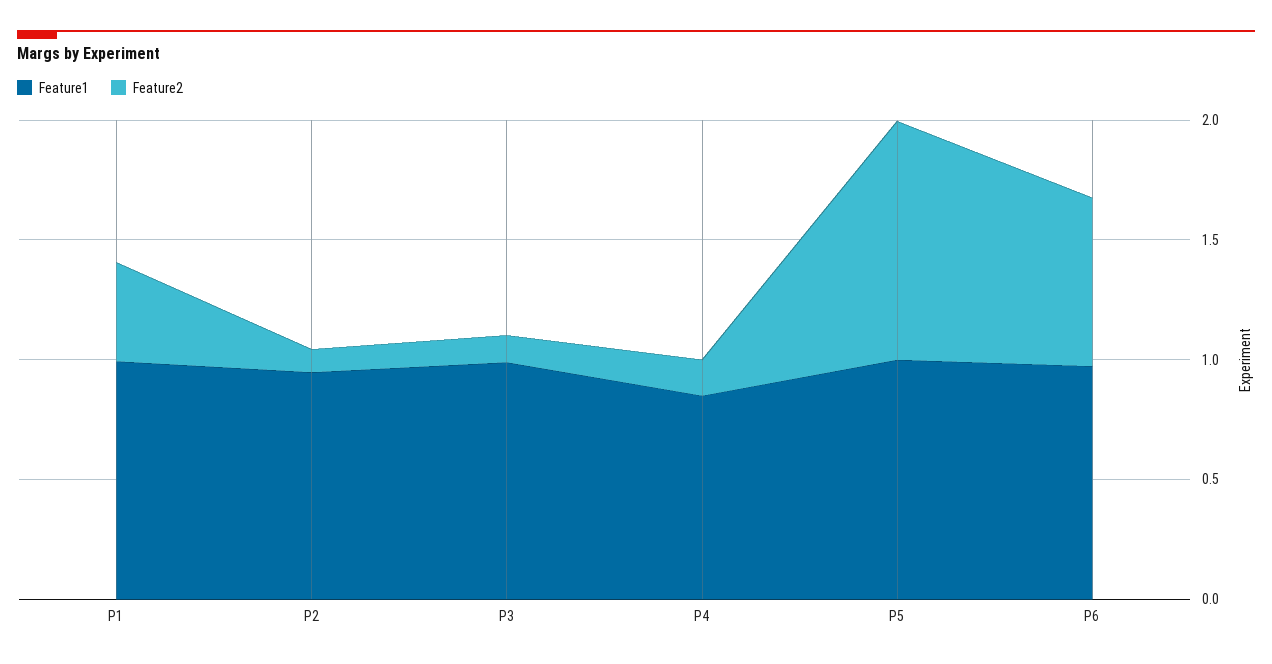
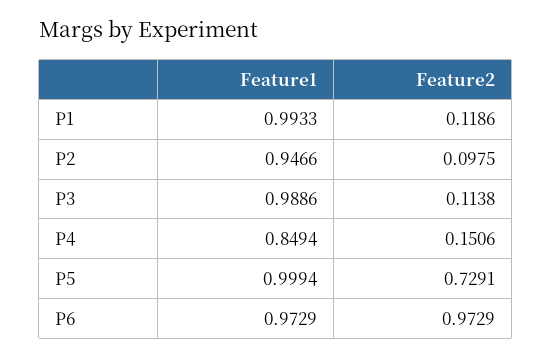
Feature2, P1: 0.4 -> 0.1186
Feature2, P5: 1 -> 0.7291
Feature2, P6: 0.7 -> 0.9729

